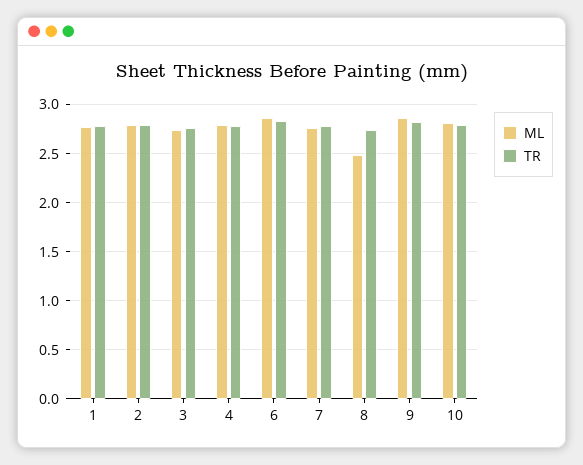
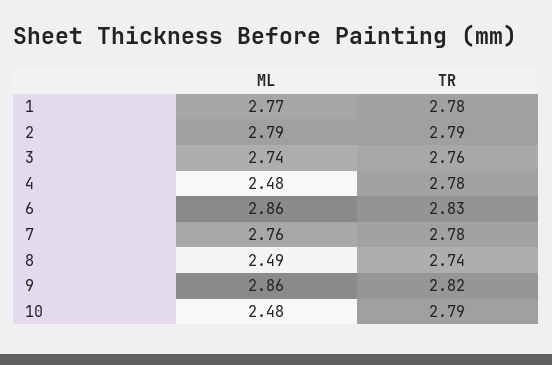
ML, 4: 2.8 -> 2.48
ML, 10: 2.8 -> 2.48

